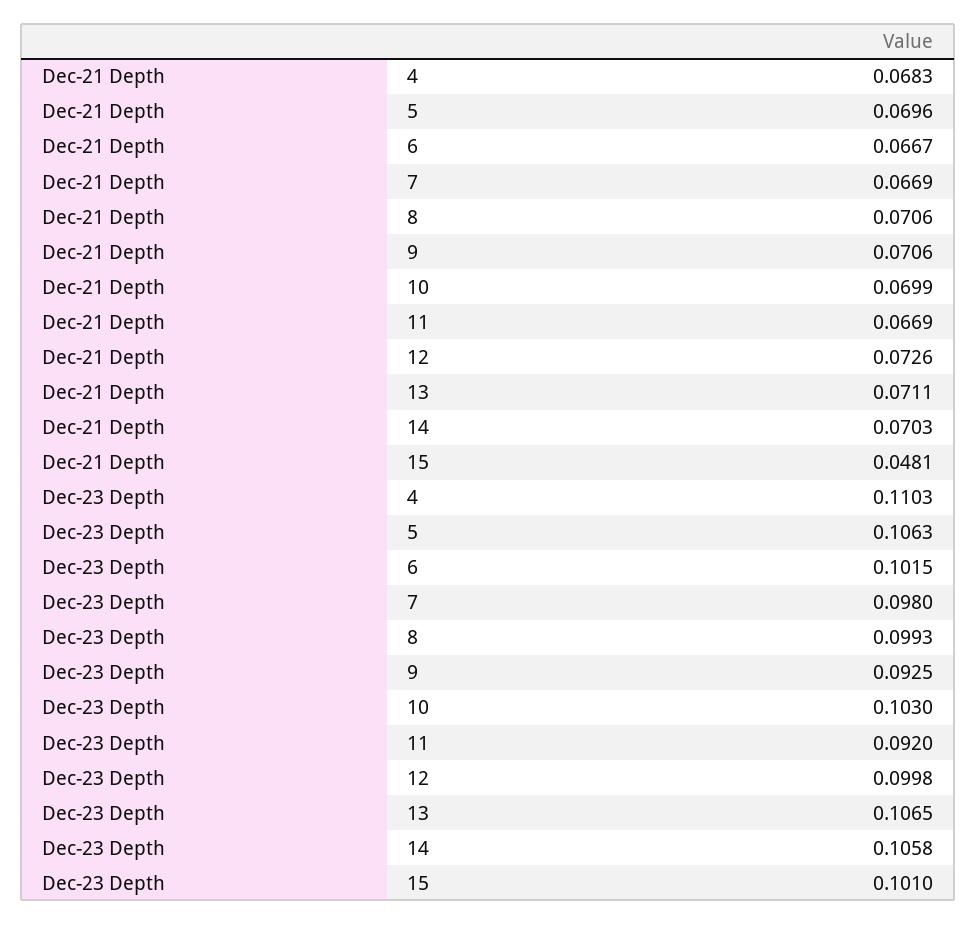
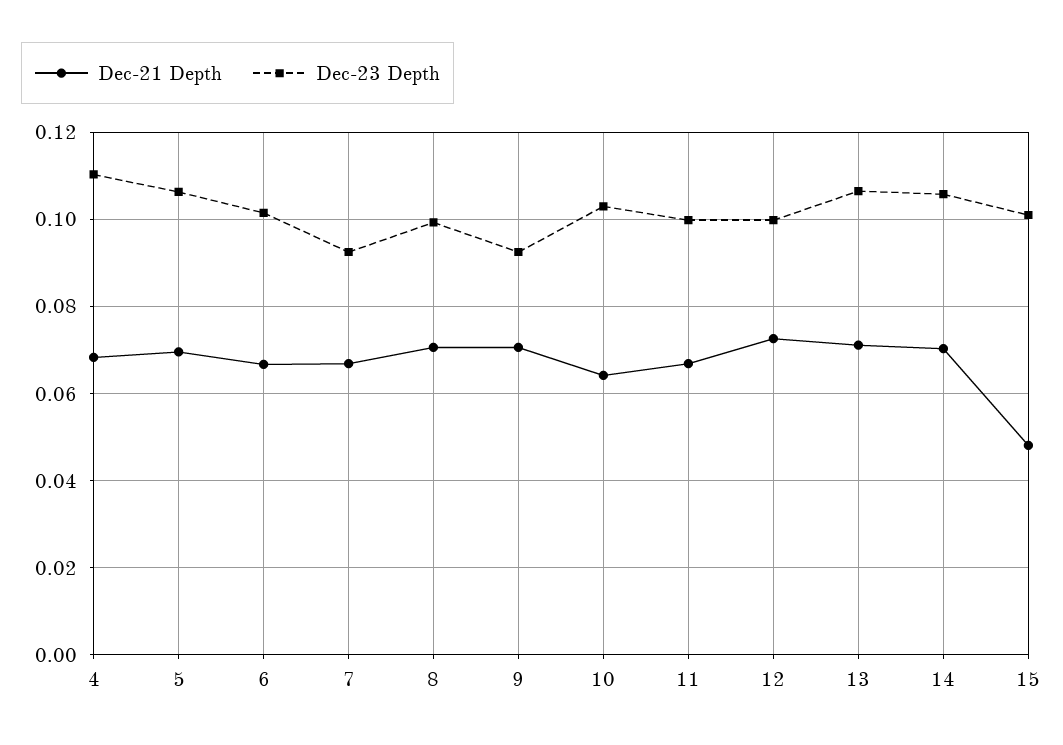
Dec-21 Depth, 10: 0.0699 -> 0.064
Dec-23 Depth, 7: 0.098 -> 0.092
Dec-23 Depth, 11: 0.092 -> 0.1

